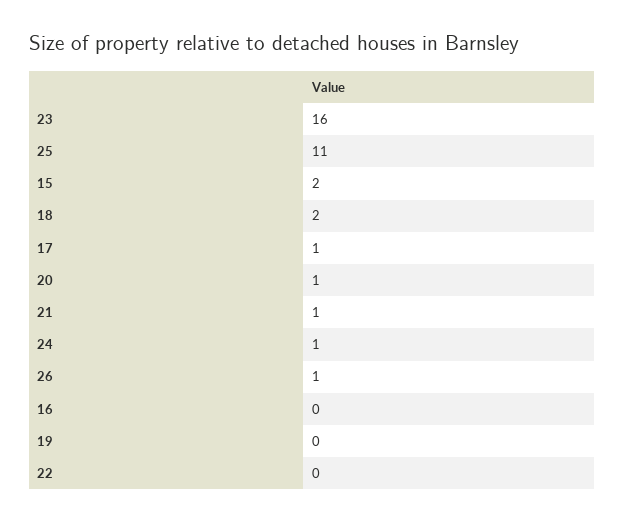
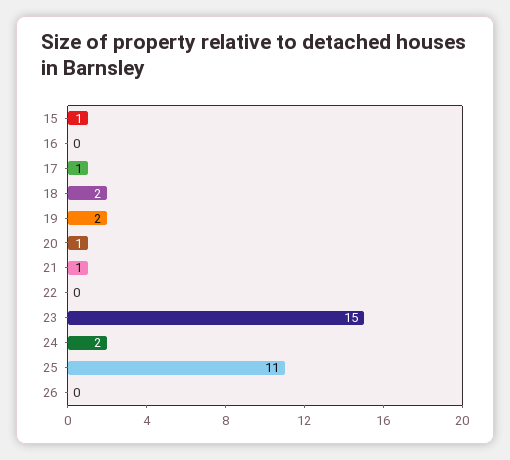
23: 16 -> 15
15: 2 -> 1
24: 1 -> 2
26: 1 -> 0
19: 0 -> 2

